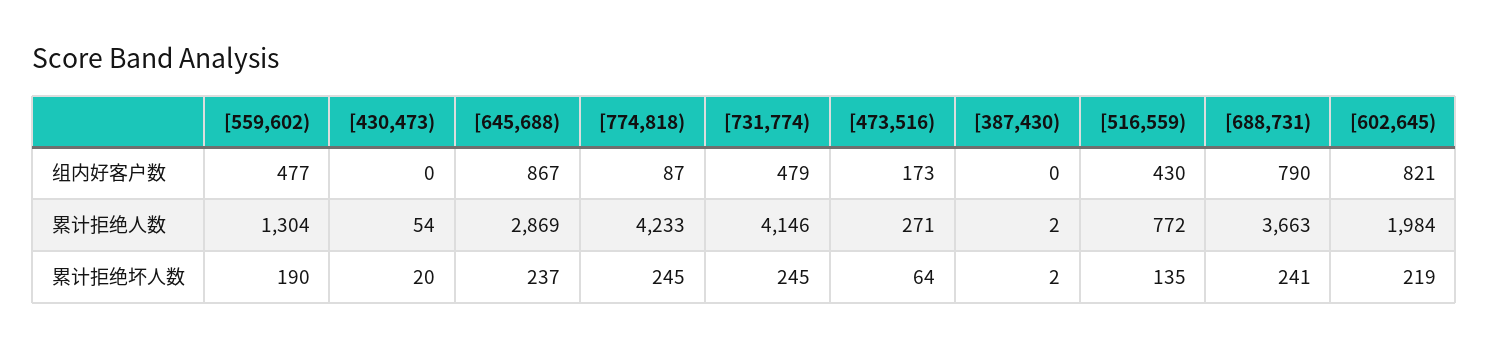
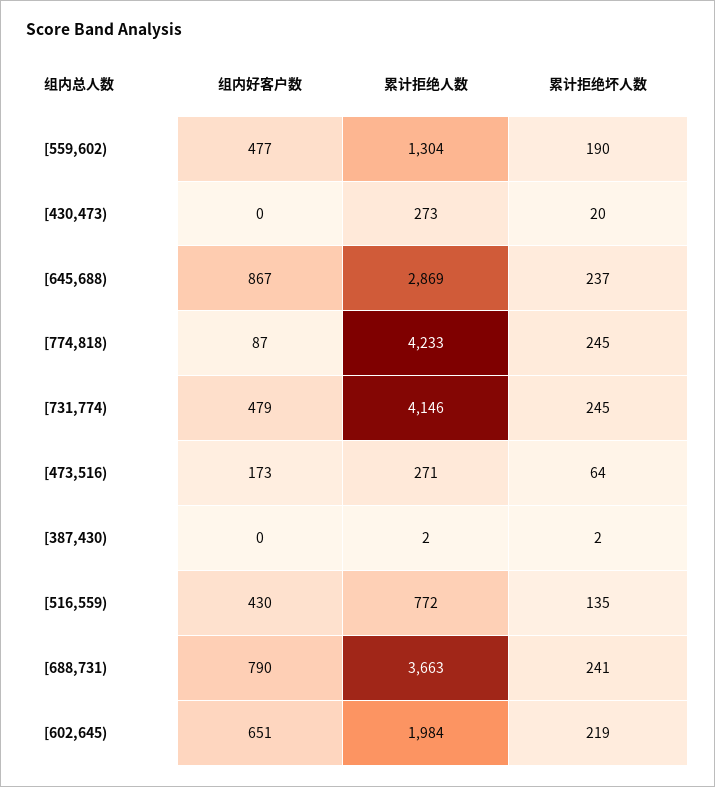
[602,645), 组内好客户数: 821 -> 651
[430,473), 累计拒绝人数: 54 -> 273

